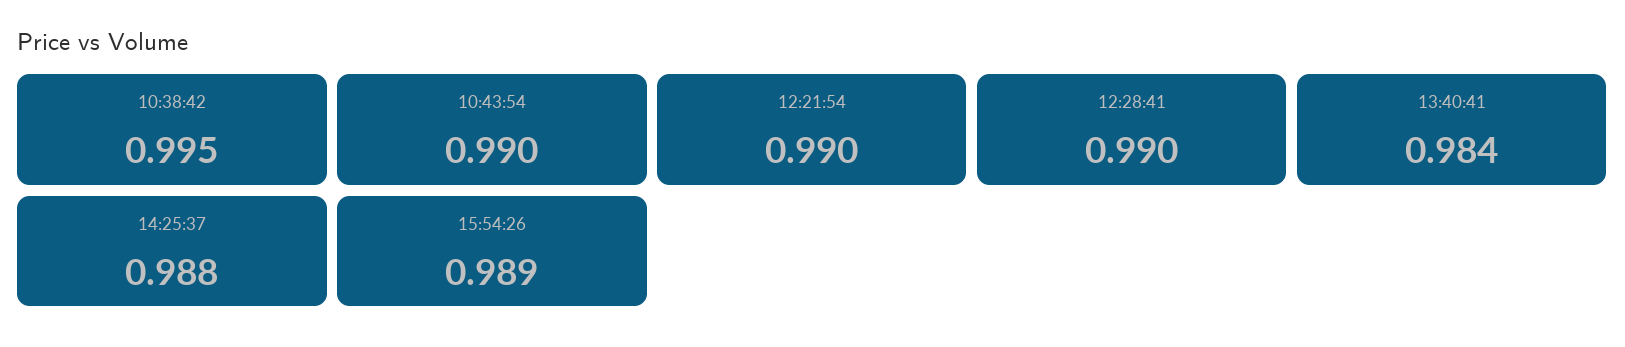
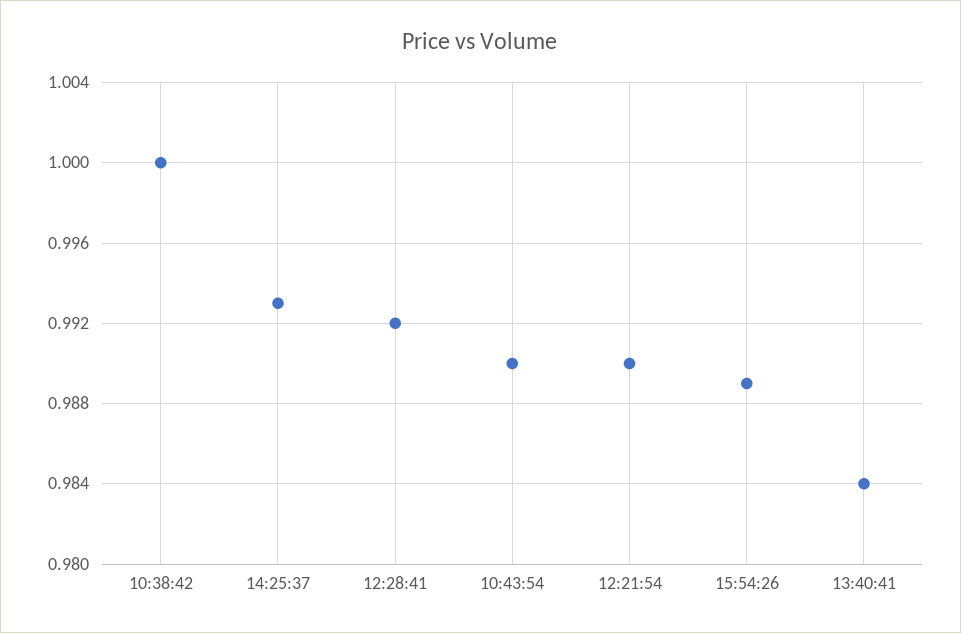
10:38:42: 0.995 -> 1
12:28:41: 0.99 -> 0.992
14:25:37: 0.988 -> 0.993

